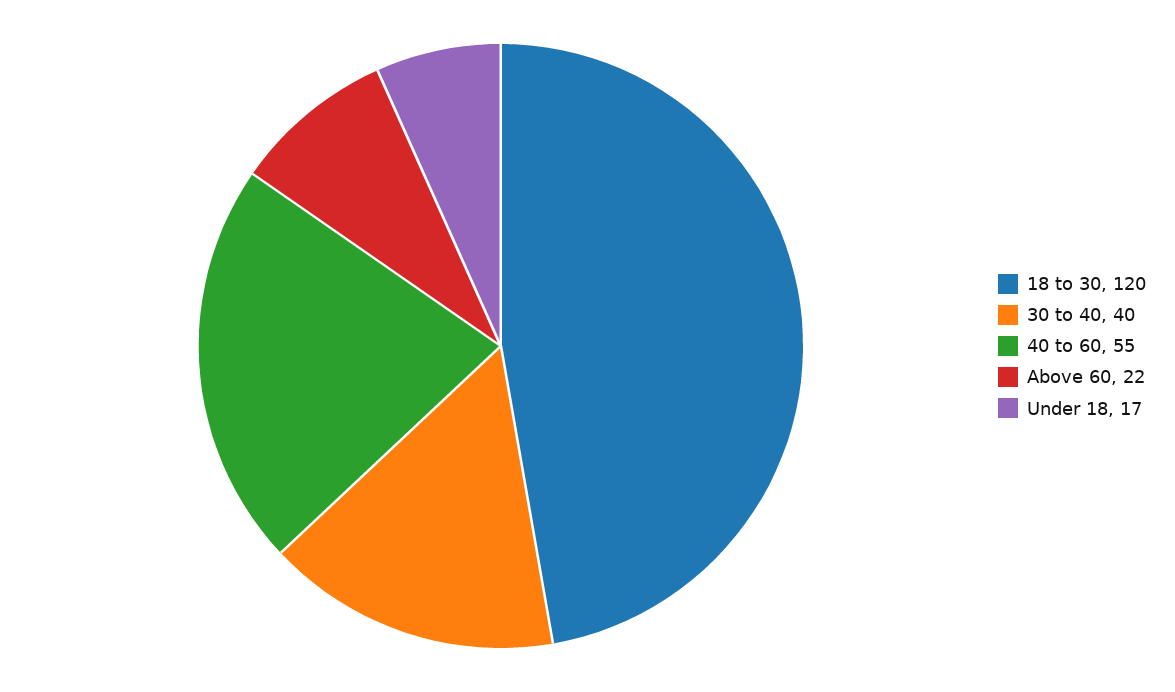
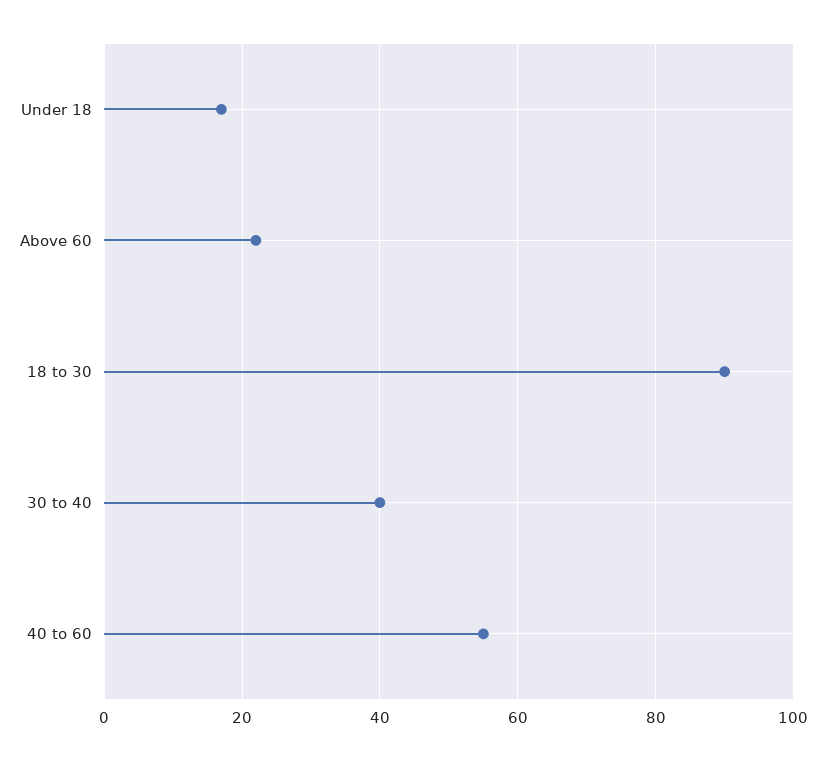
18 to 30: 120 -> 90

